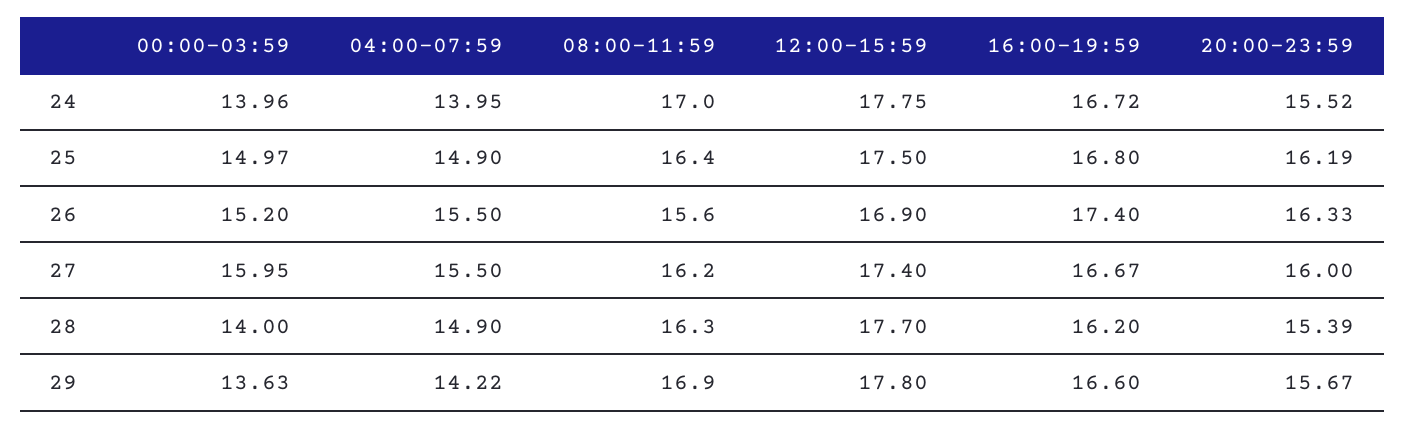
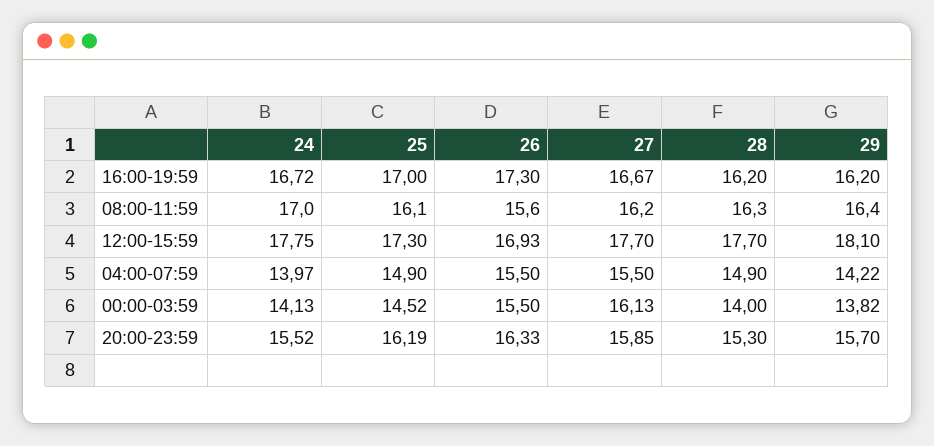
00:00-03:59, 24: 13.96 -> 14.13
04:00-07:59, 24: 13.95 -> 13.97
00:00-03:59, 25: 14.97 -> 14.52
08:00-11:59, 25: 16.4 -> 16.1
12:00-15:59, 25: 17.5 -> 17.3
16:00-19:59, 25: 16.8 -> 17
00:00-03:59, 26: 15.2 -> 15.5
12:00-15:59, 26: 16.9 -> 16.93
16:00-19:59, 26: 17.4 -> 17.3
00:00-03:59, 27: 15.95 -> 16.13
12:00-15:59, 27: 17.4 -> 17.7
20:00-23:59, 27: 16 -> 15.85
20:00-23:59, 28: 15.39 -> 15.3
00:00-03:59, 29: 13.63 -> 13.82
08:00-11:59, 29: 16.9 -> 16.4
12:00-15:59, 29: 17.8 -> 18.1
16:00-19:59, 29: 16.6 -> 16.2
20:00-23:59, 29: 15.67 -> 15.7

